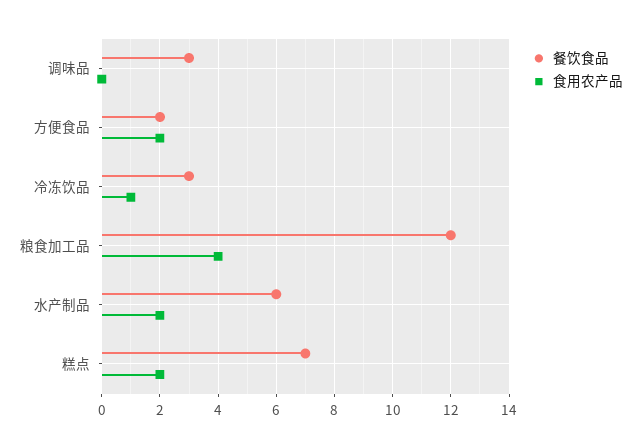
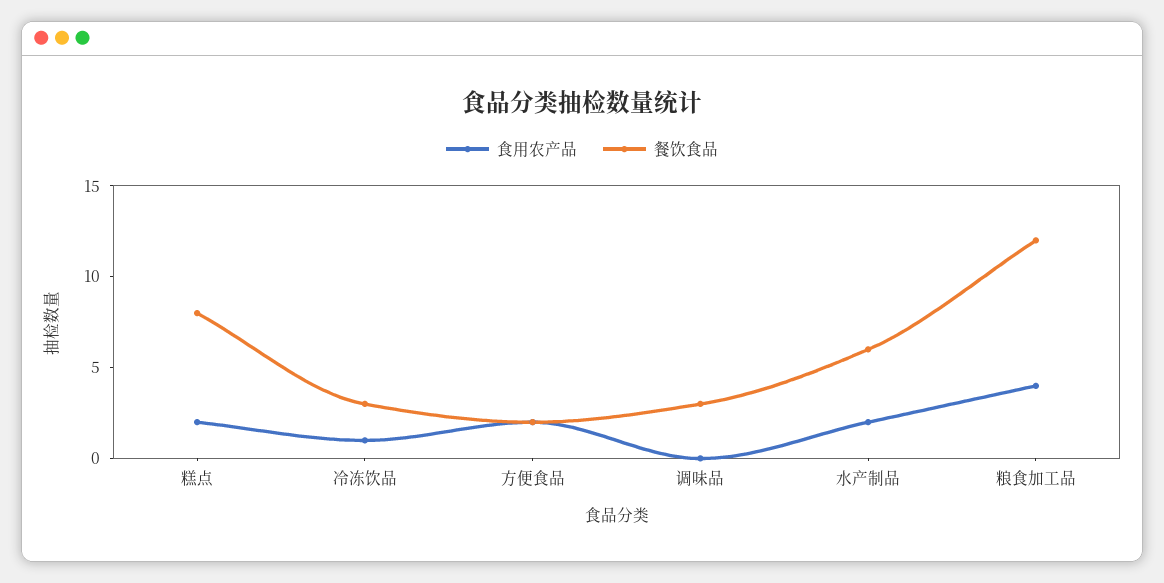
餐饮食品, 糕点: 7 -> 8

